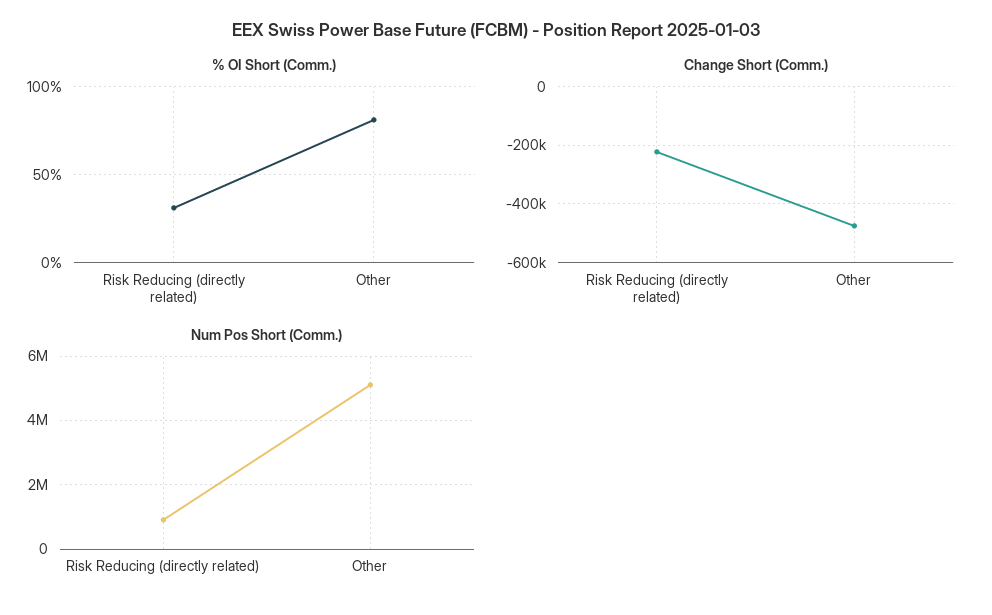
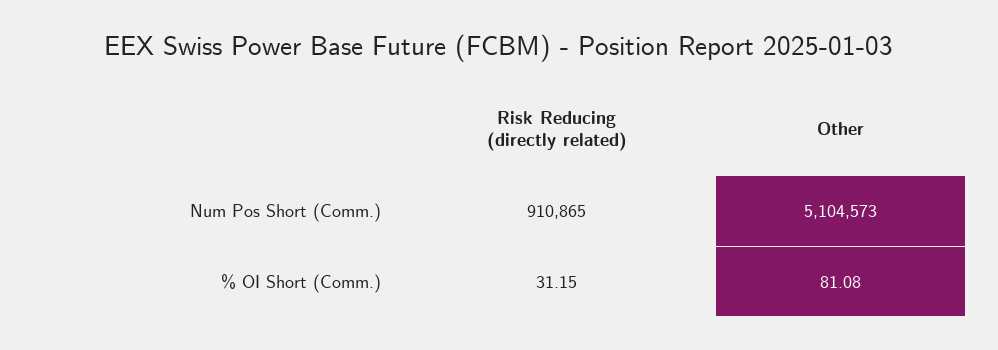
Change Short (Comm.), Risk Reducing (directly related): -225000 -> none
Change Short (Comm.), Other: -475000 -> none

